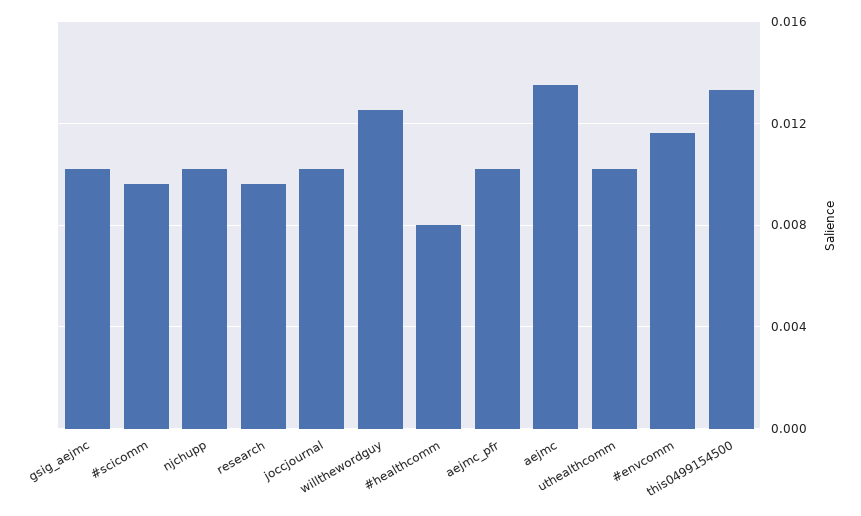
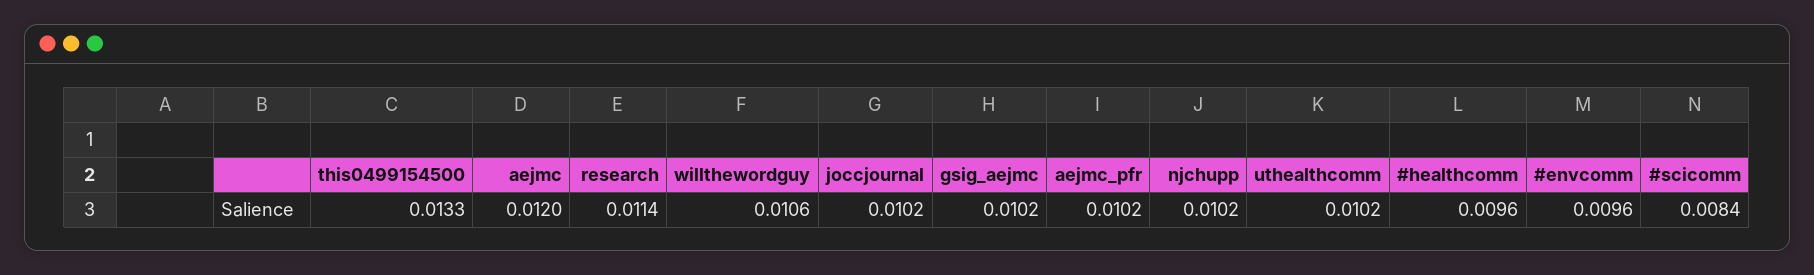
#scicomm: 0.0095 -> 0.0084
research: 0.0095 -> 0.0114
willthewordguy: 0.0125 -> 0.0106
#healthcomm: 0.008 -> 0.0096
aejmc: 0.0135 -> 0.012
#envcomm: 0.0115 -> 0.0096

